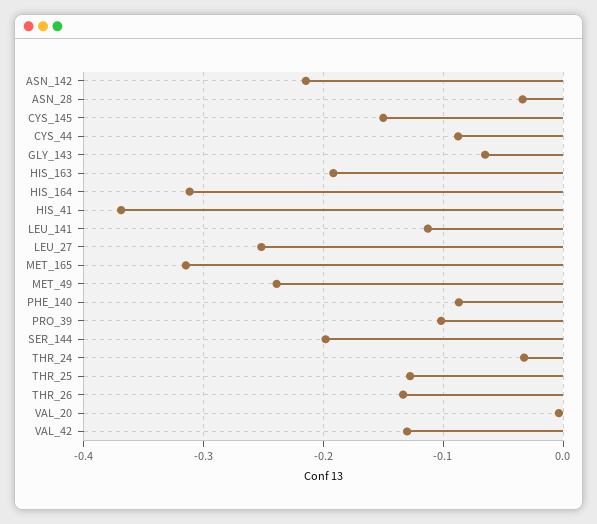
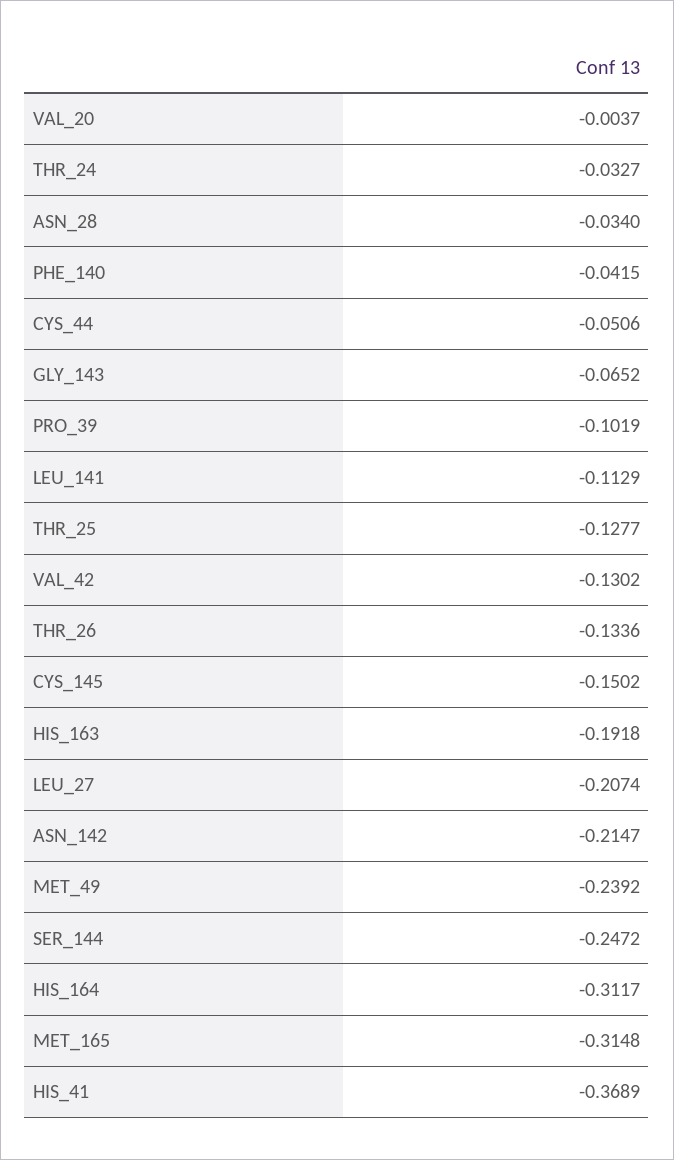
CYS_44: -0.09 -> -0.0506
LEU_27: -0.25 -> -0.2074
PHE_140: -0.09 -> -0.0415
SER_144: -0.2 -> -0.2472

